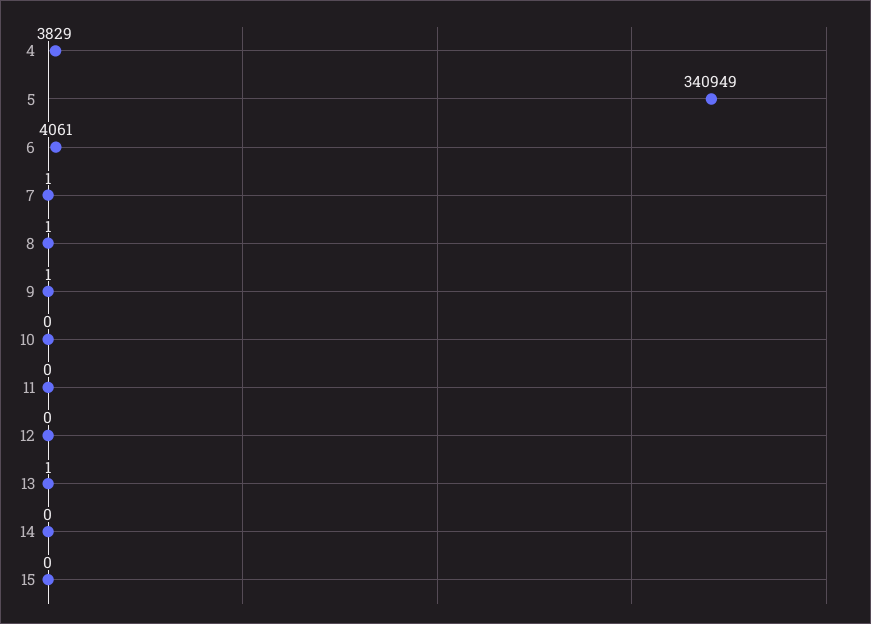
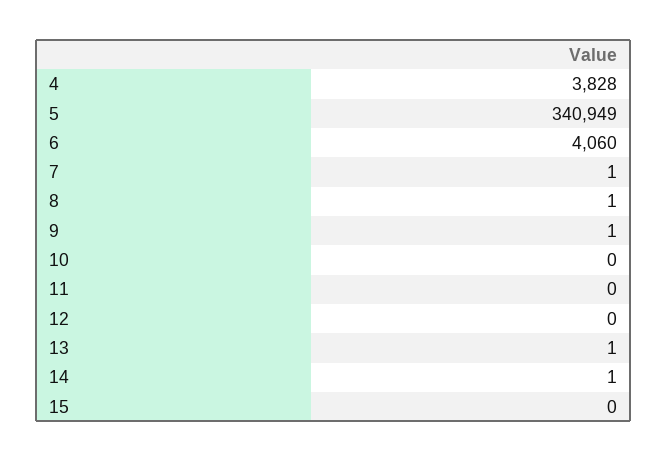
4: 3829 -> 3828
6: 4061 -> 4060
14: 0 -> 1

